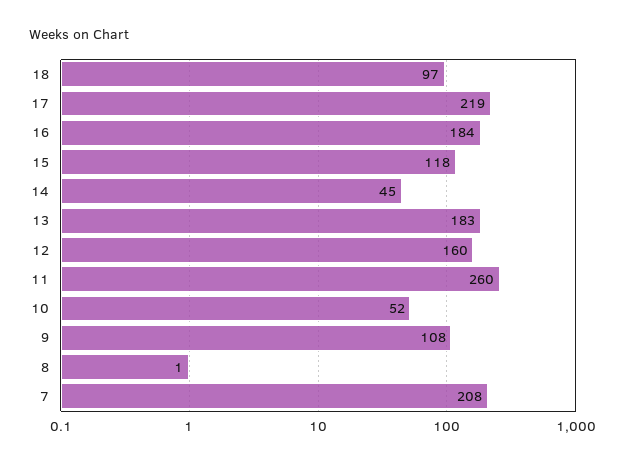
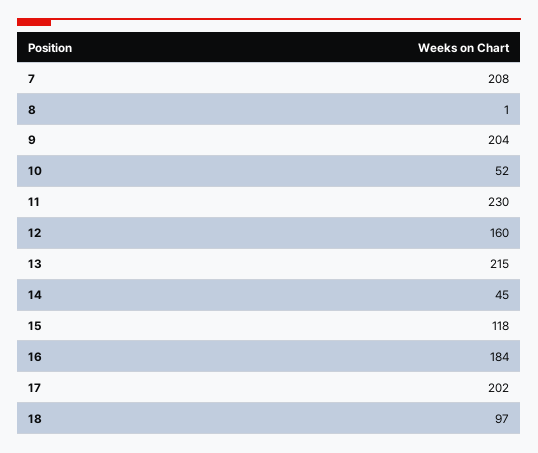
17: 219 -> 202
13: 183 -> 215
11: 260 -> 230
9: 108 -> 204

